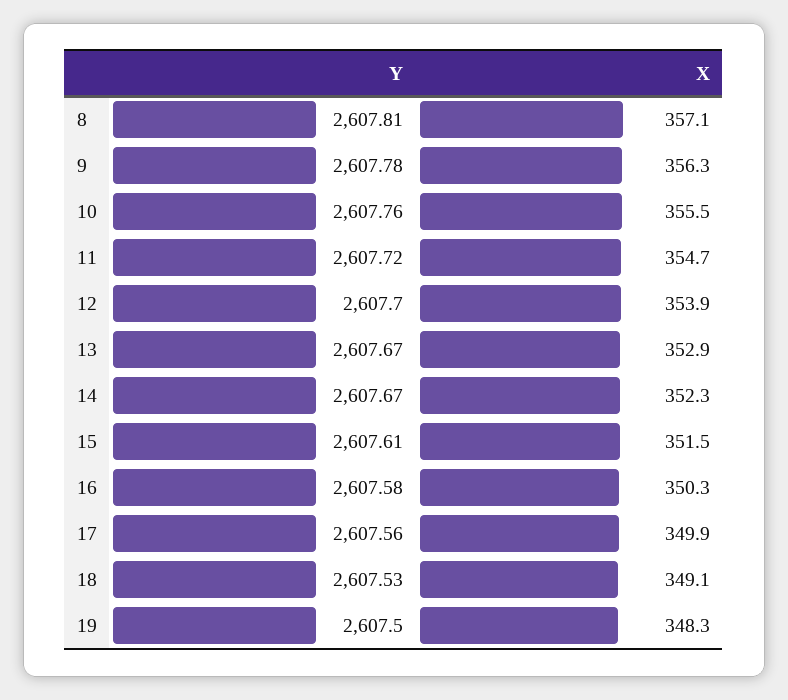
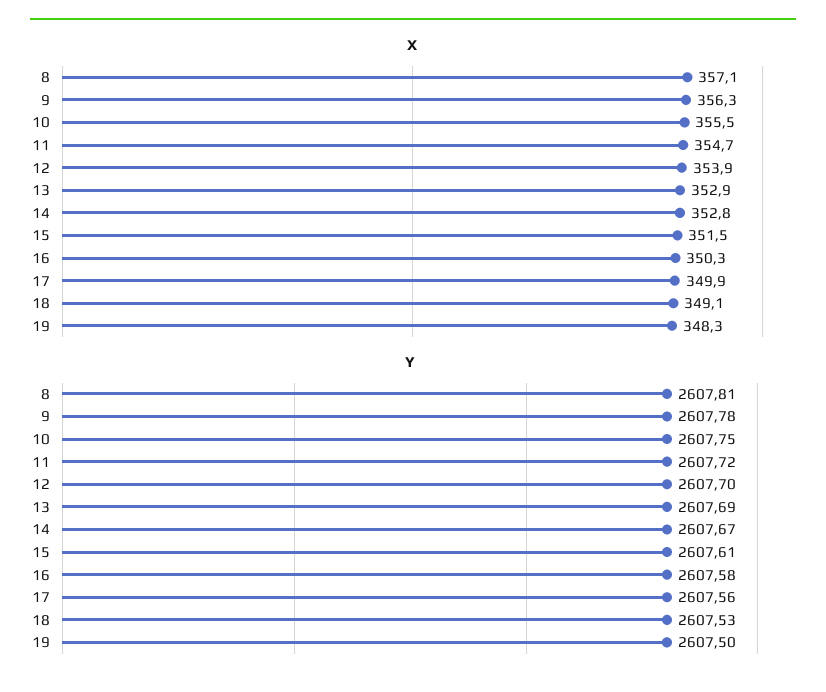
Y, 10: 2607.76 -> 2607.75
Y, 13: 2607.67 -> 2607.69
X, 14: 352.3 -> 352.8

